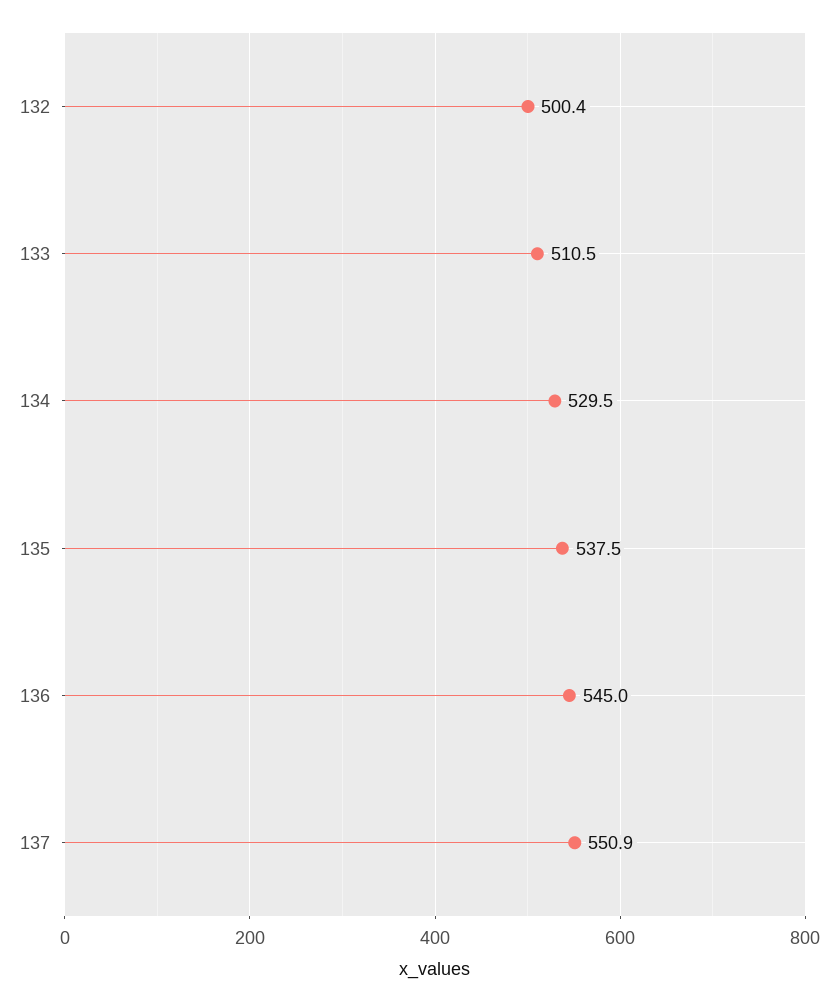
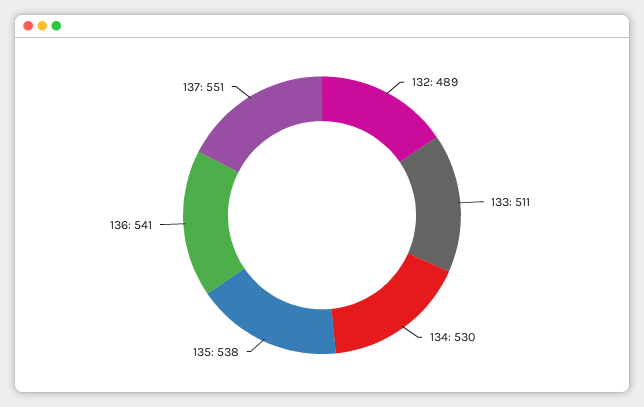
132: 500.4 -> 489
136: 545 -> 541

